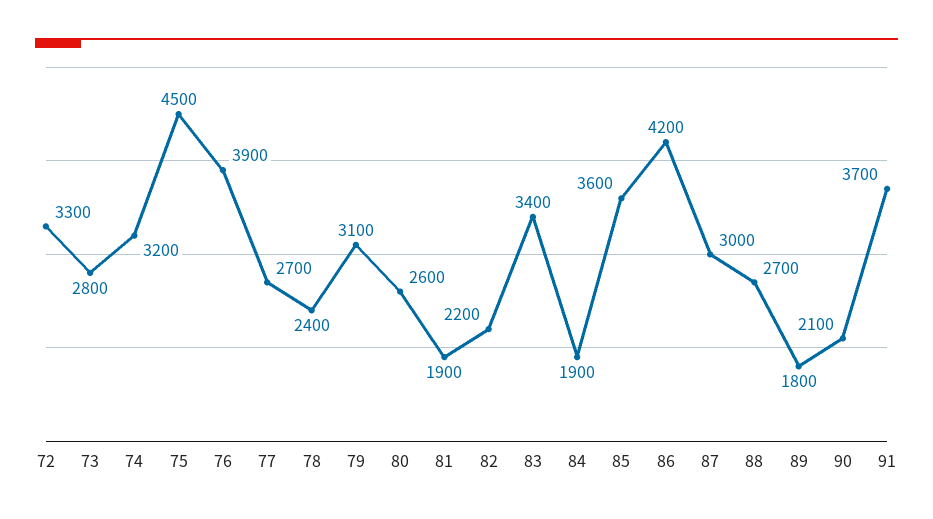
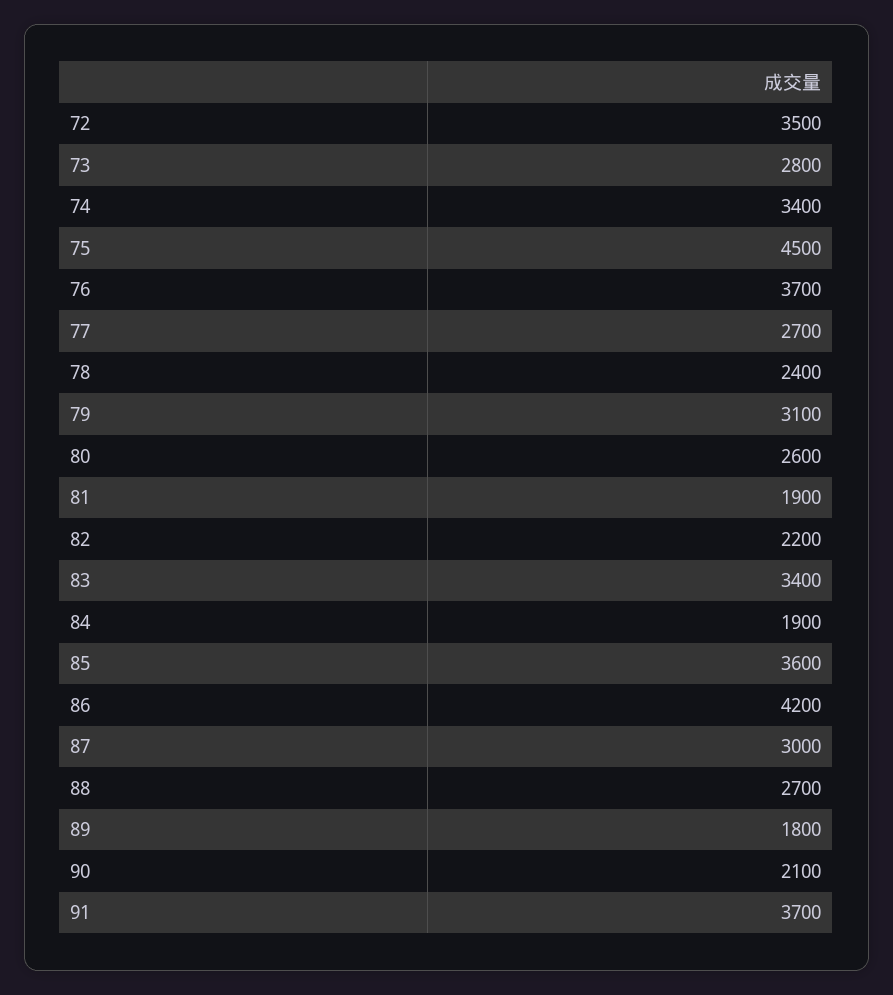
72: 3300 -> 3500
74: 3200 -> 3400
76: 3900 -> 3700

